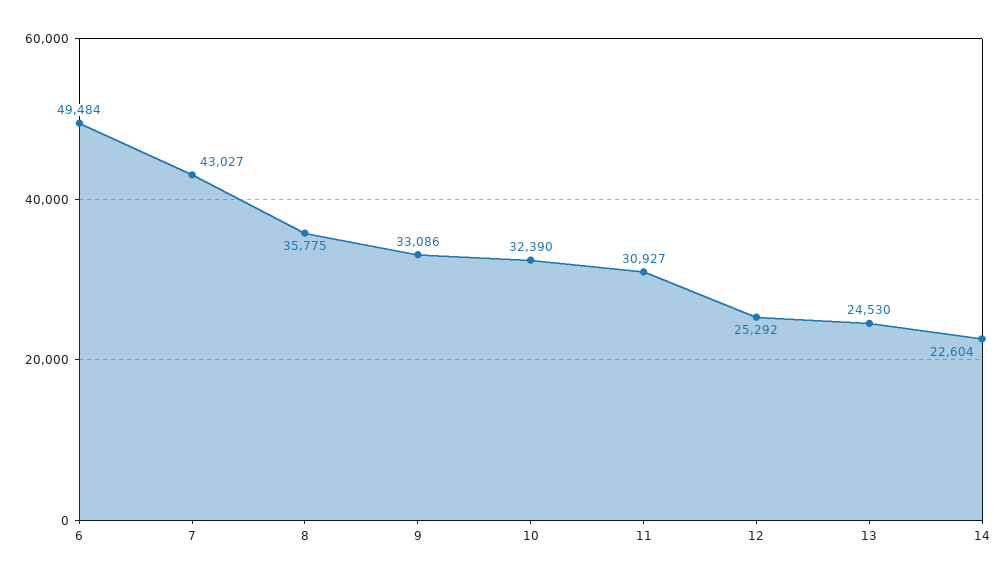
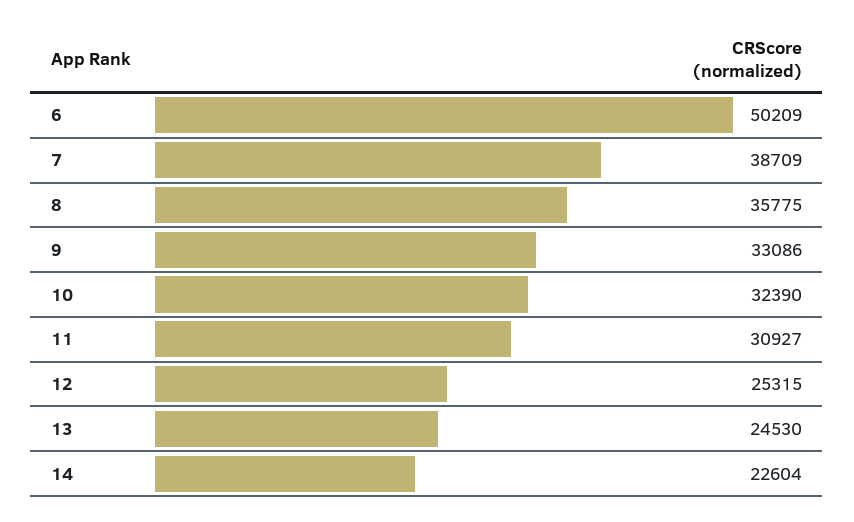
6: 49484 -> 50209
7: 43027 -> 38709
12: 25292 -> 25315

